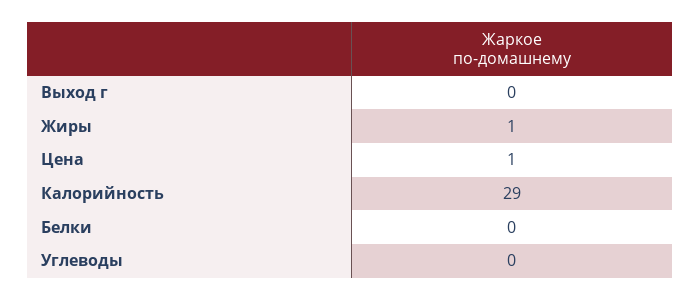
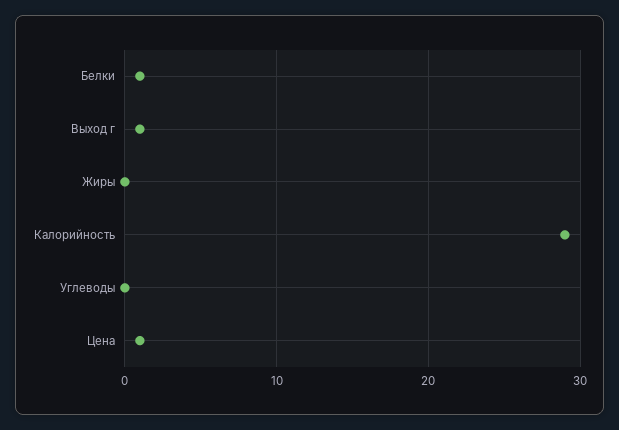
Выход г: 0 -> 1
Жиры: 1 -> 0
Белки: 0 -> 1

